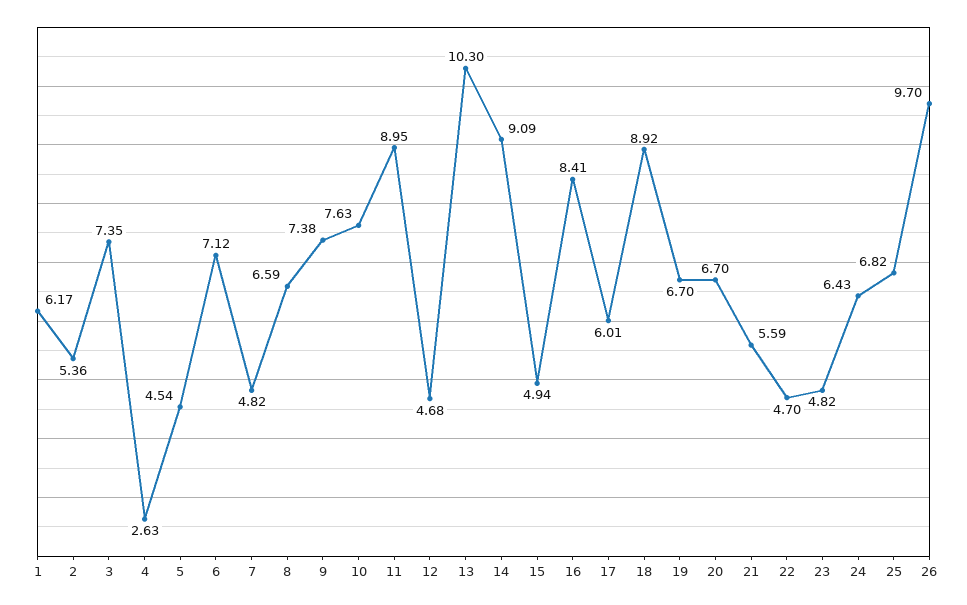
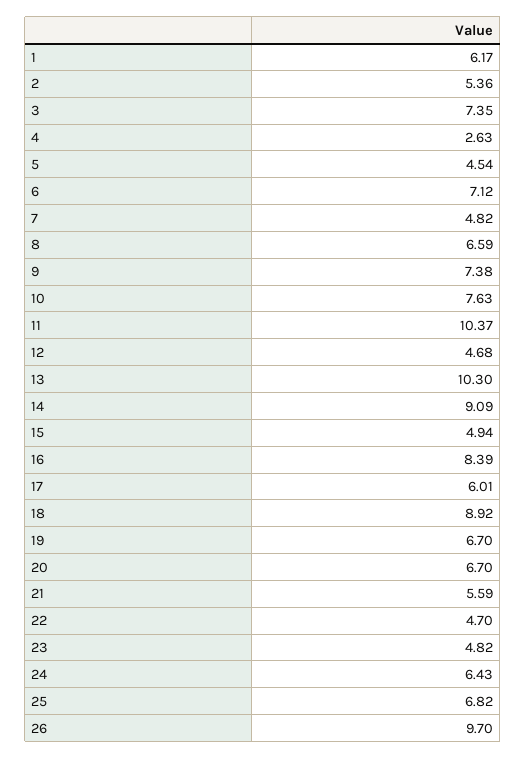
11: 8.95 -> 10.37
16: 8.41 -> 8.39

